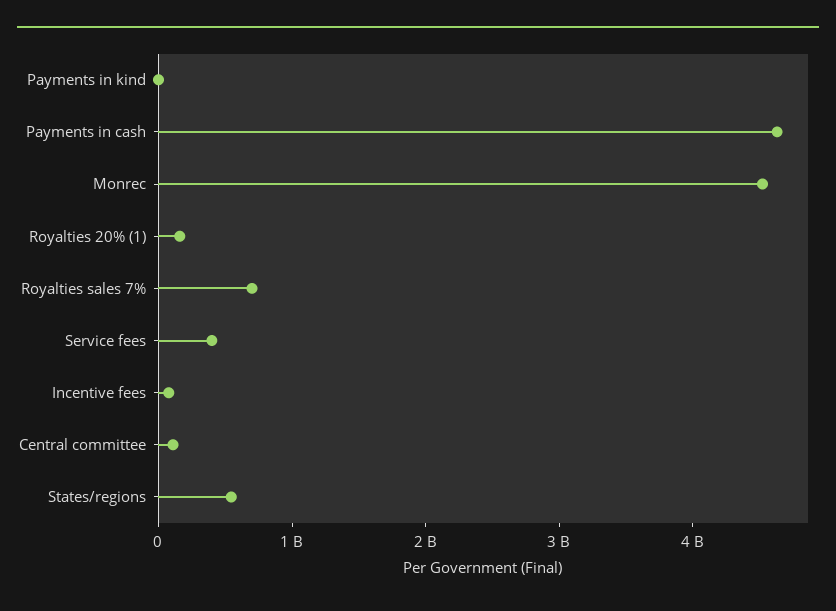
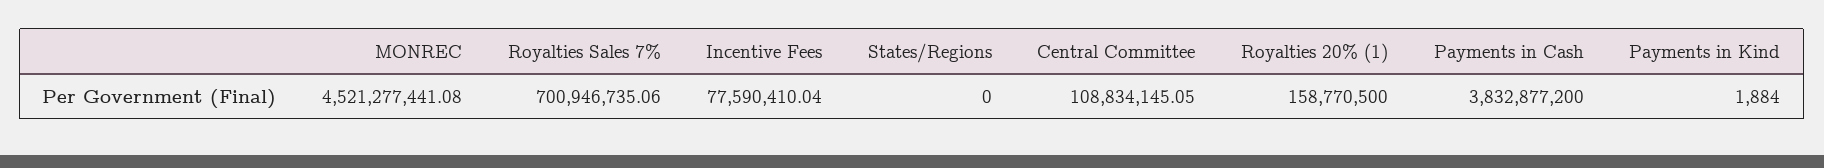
Payments in cash: 4600000000 -> 3832877200
Service fees: 400000000 -> none
States/regions: 600000000 -> 0

